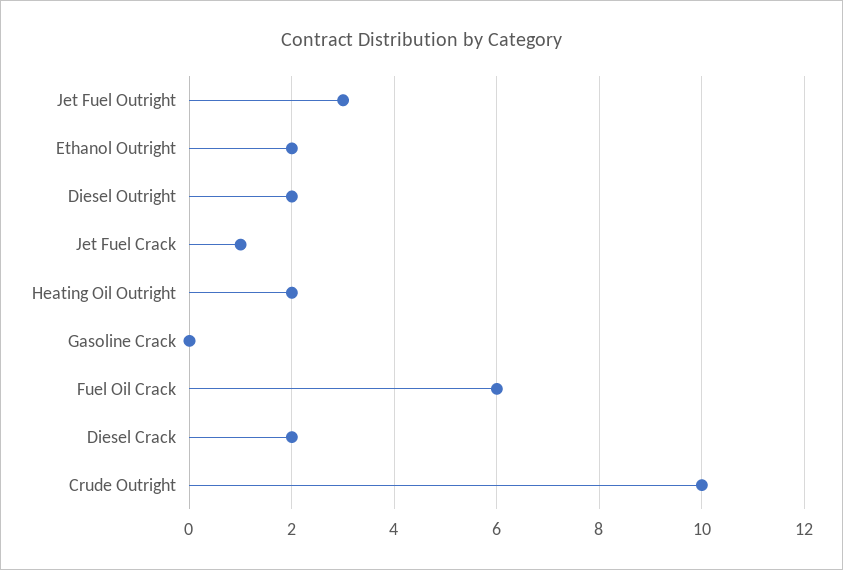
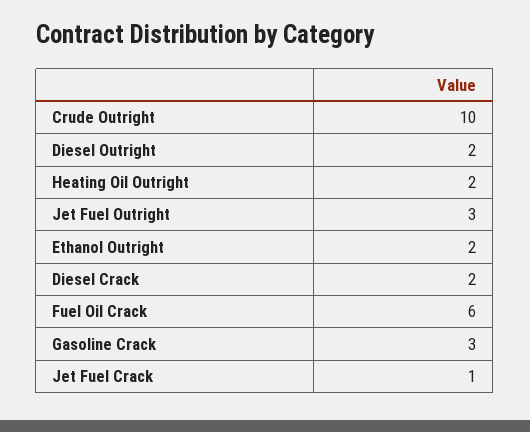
Gasoline Crack: 0 -> 3

